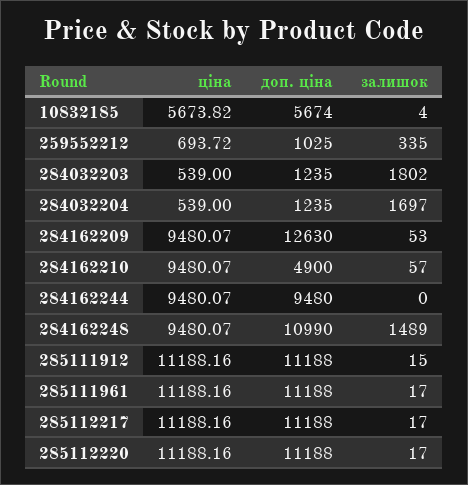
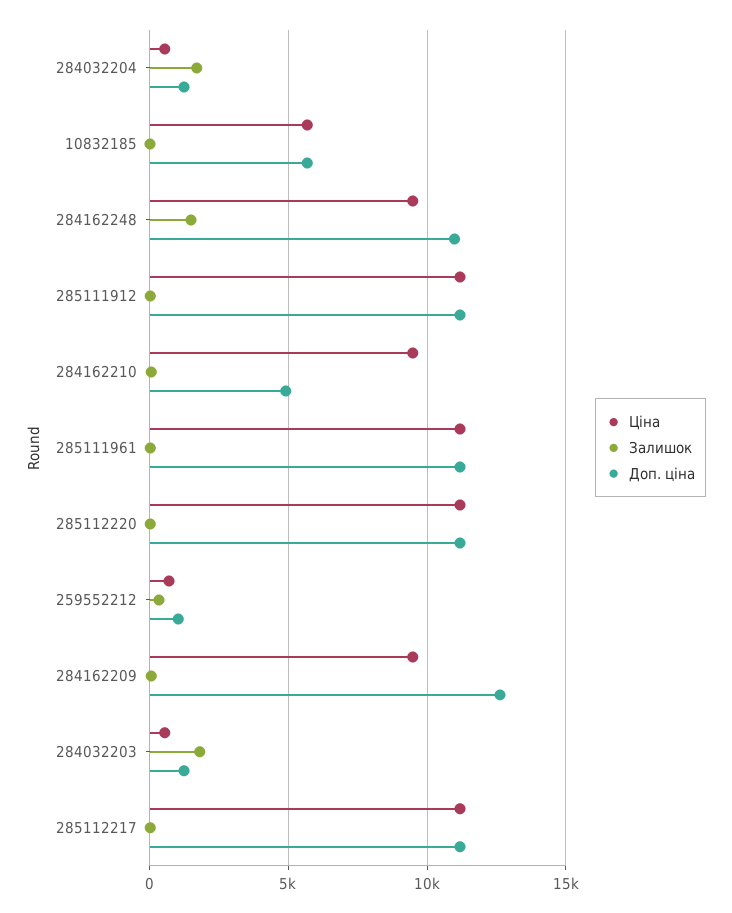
ціна, 284162244: 9480.07 -> none
доп. ціна, 284162244: 9480 -> none
залишок, 284162244: 0 -> none

